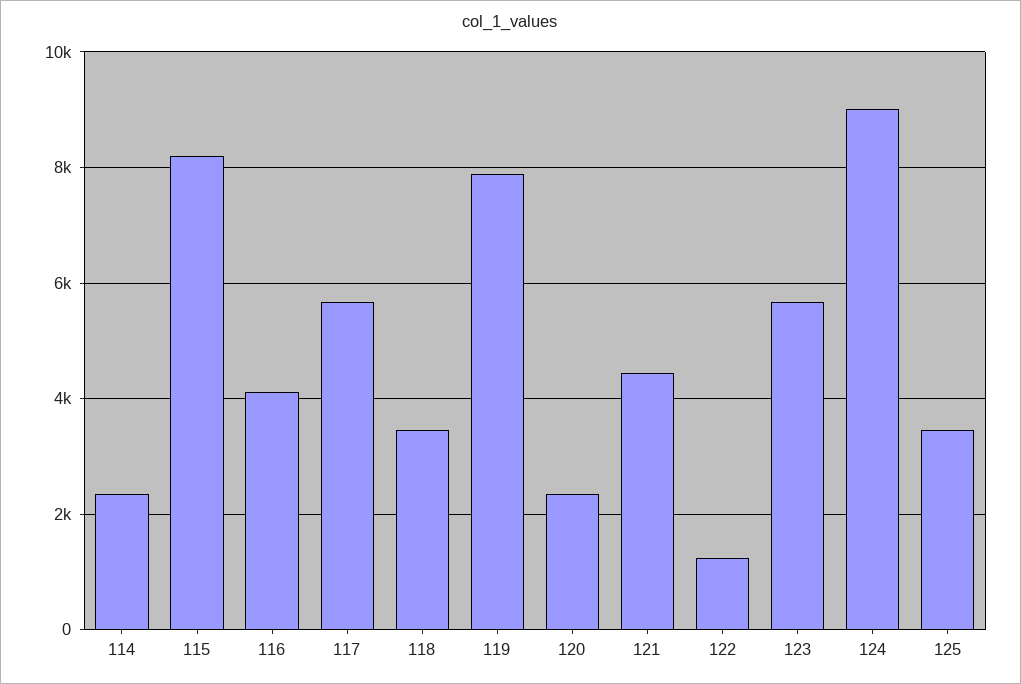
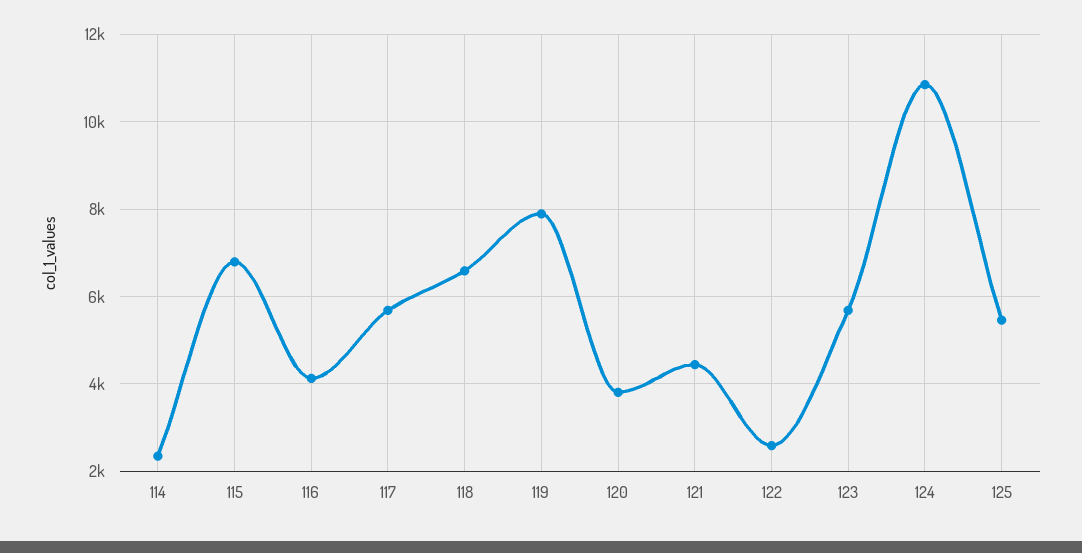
115: 8200 -> 6800
118: 3400 -> 6600
120: 2400 -> 3800
122: 1200 -> 2600
124: 9000 -> 10800
125: 3400 -> 5400

